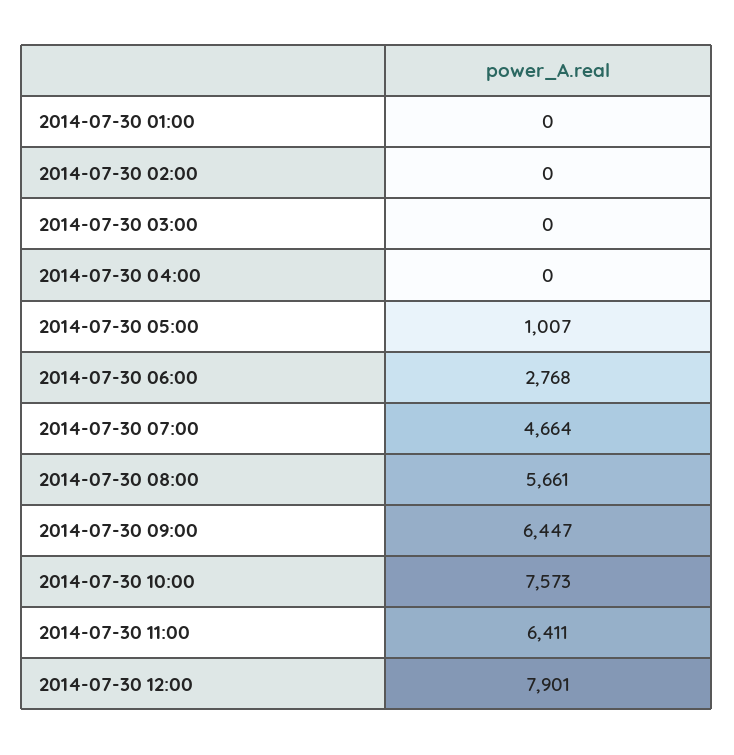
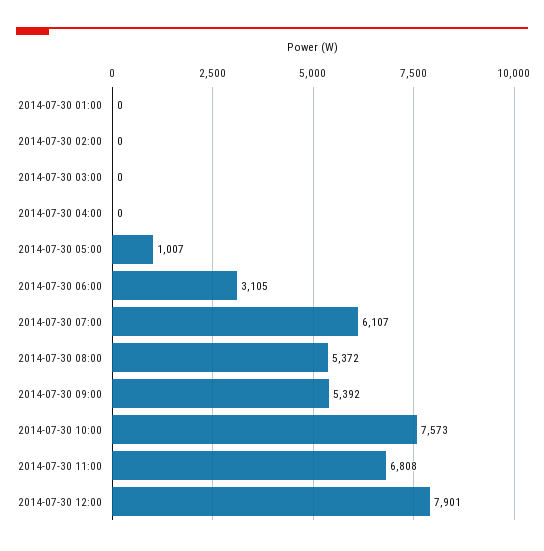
2014-07-30 06:00: 2768 -> 3105
2014-07-30 07:00: 4664 -> 6107
2014-07-30 08:00: 5661 -> 5372
2014-07-30 09:00: 6447 -> 5392
2014-07-30 11:00: 6411 -> 6808

